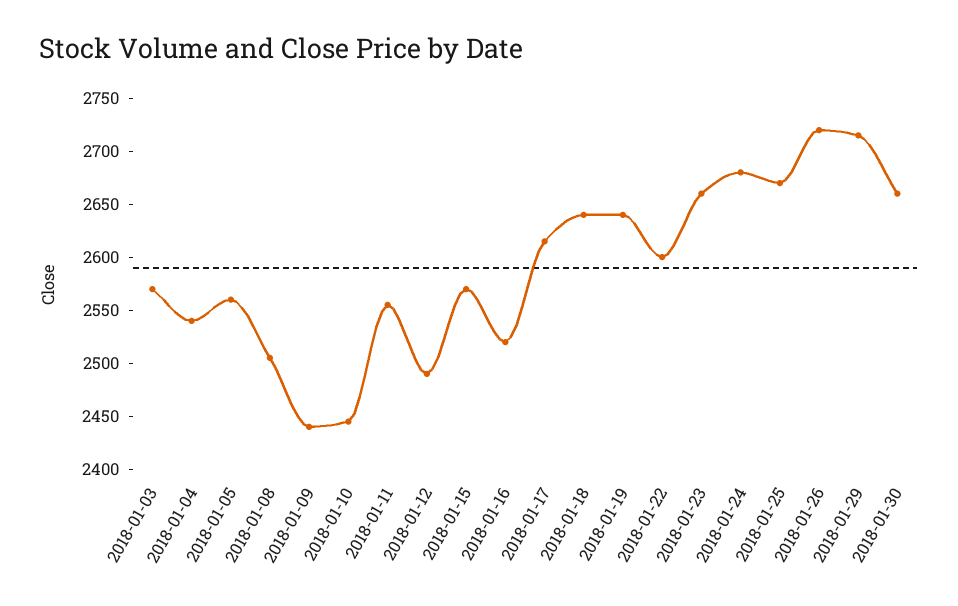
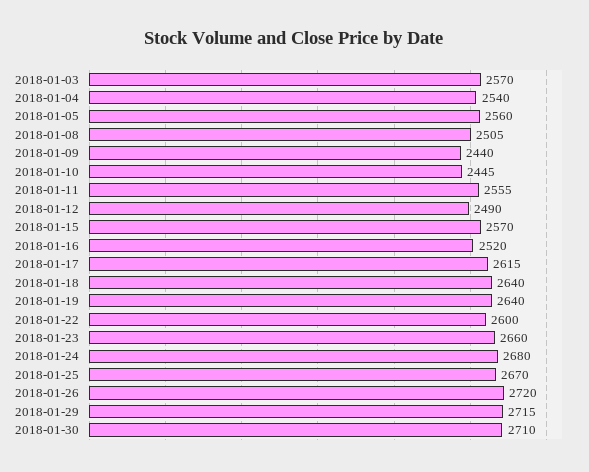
2018-01-30: 2660 -> 2710

